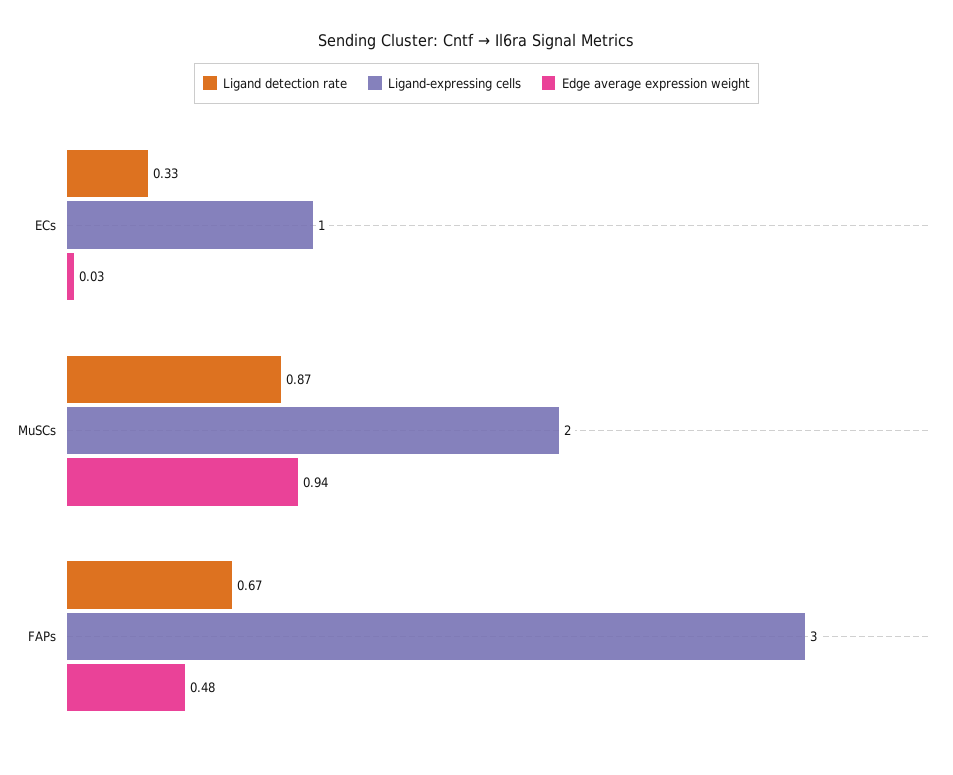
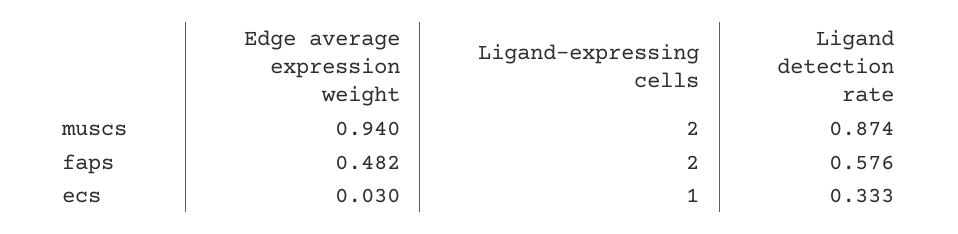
Ligand detection rate, FAPs: 0.67 -> 0.576
Ligand-expressing cells, FAPs: 3 -> 2

